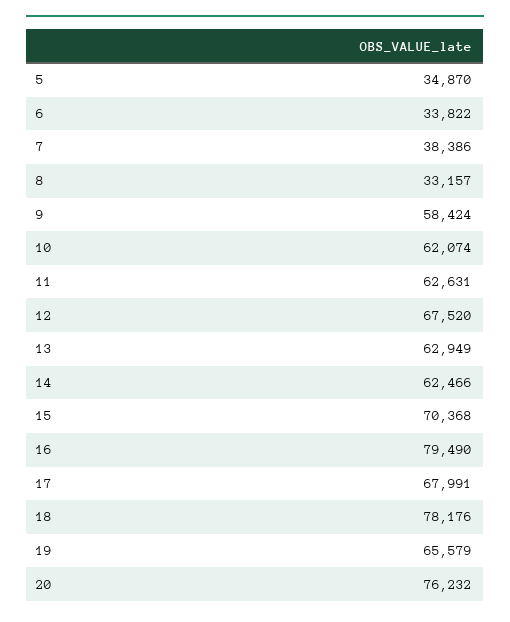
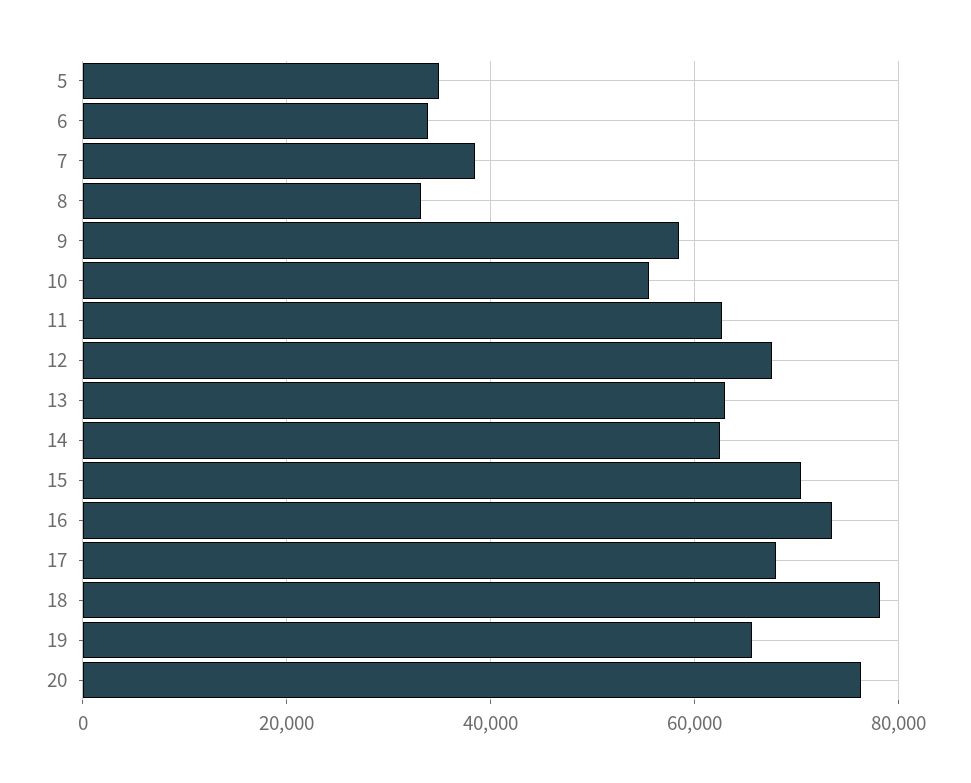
10: 62074 -> 56000
16: 79490 -> 74000

